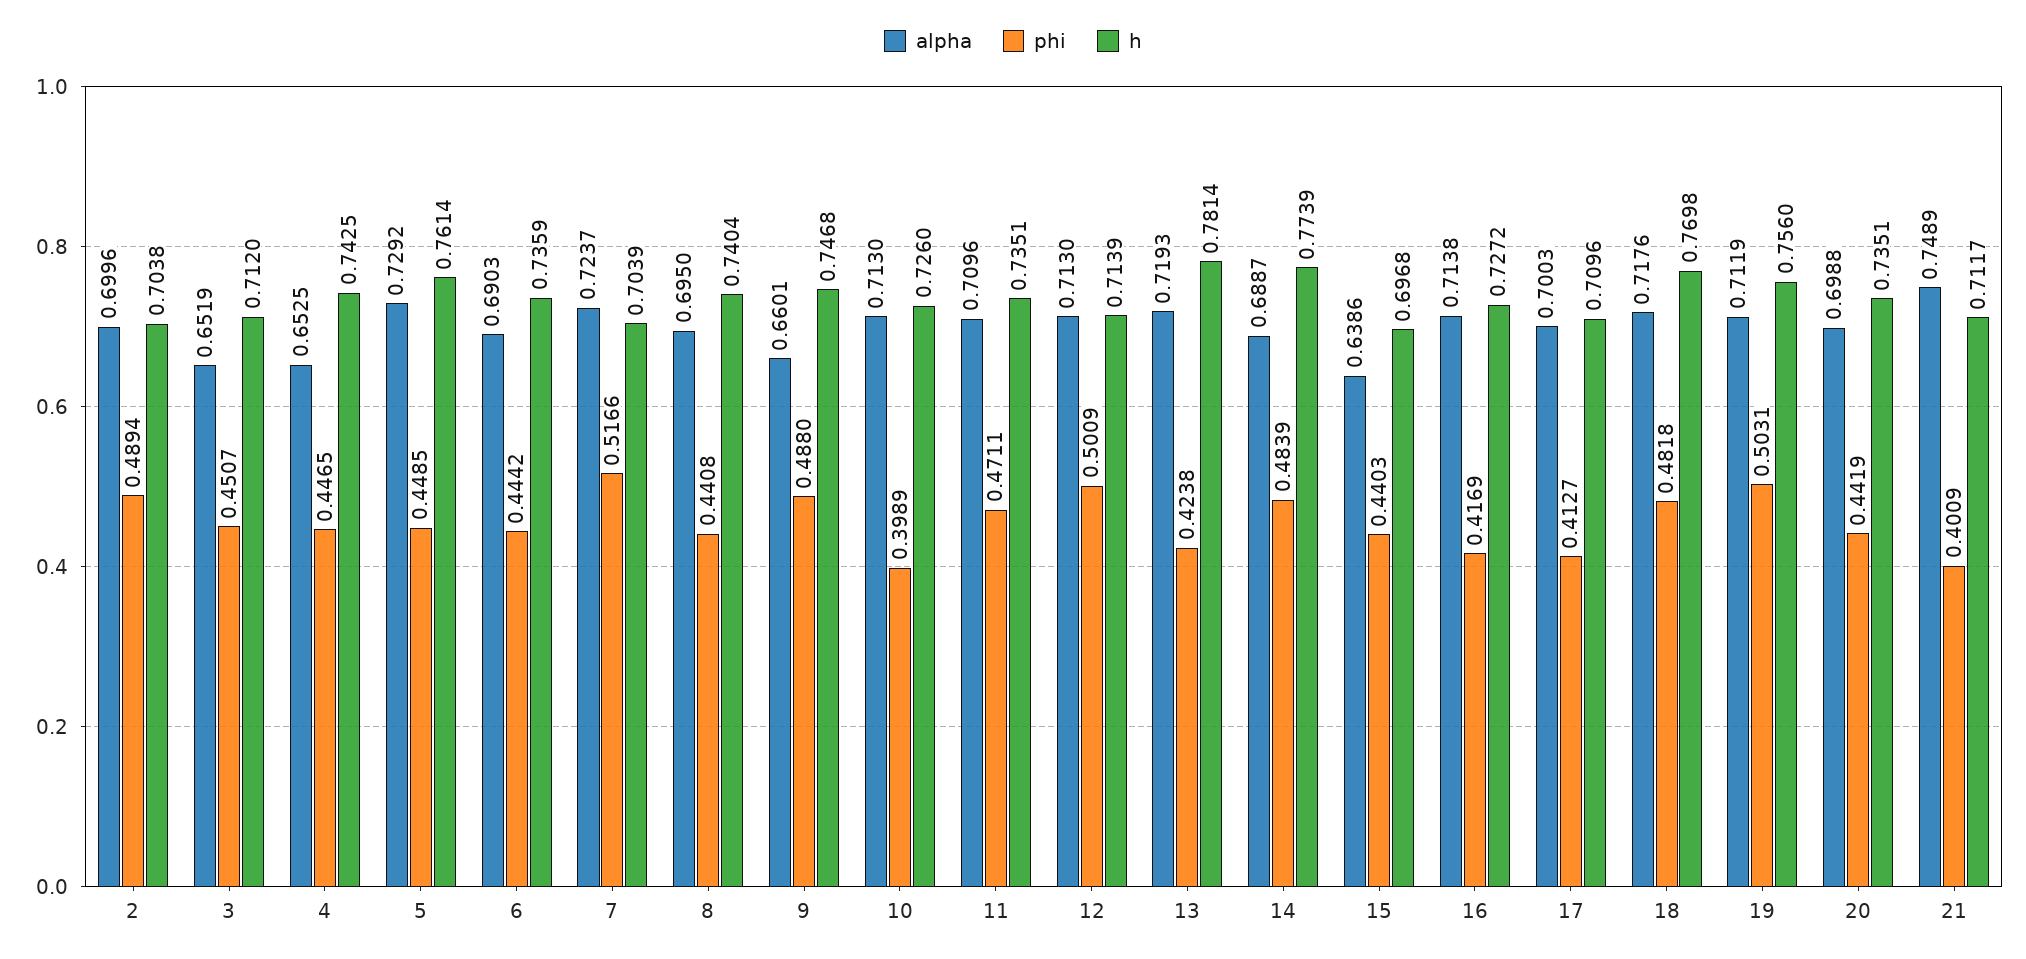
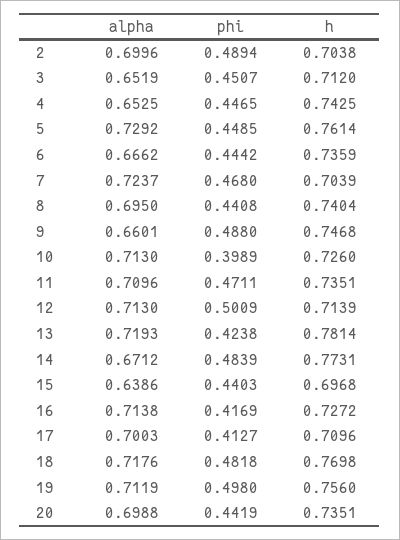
alpha, 6: 0.6903 -> 0.6662
phi, 7: 0.5166 -> 0.468
alpha, 14: 0.6887 -> 0.6712
h, 14: 0.7739 -> 0.7731
phi, 19: 0.5031 -> 0.498
alpha, 21: 0.7489 -> none
phi, 21: 0.4009 -> none
h, 21: 0.7117 -> none

